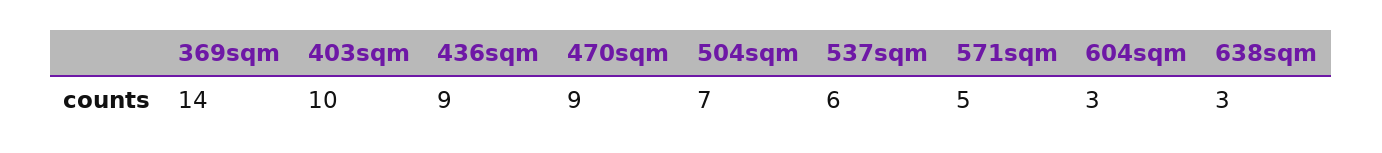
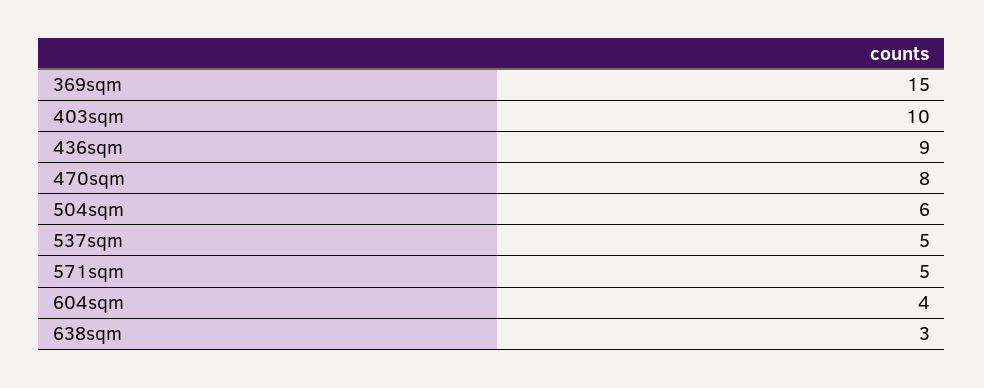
369sqm: 14 -> 15
470sqm: 9 -> 8
504sqm: 7 -> 6
537sqm: 6 -> 5
604sqm: 3 -> 4

